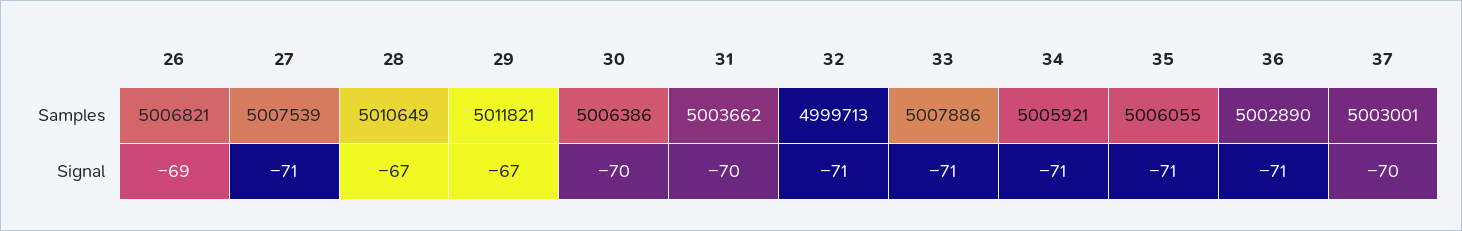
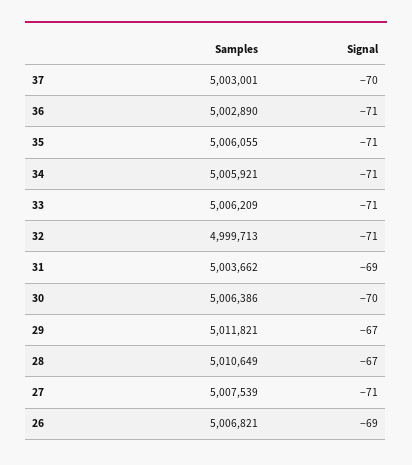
33, Samples: 5007886 -> 5006209
31, Signal: -70 -> -69

